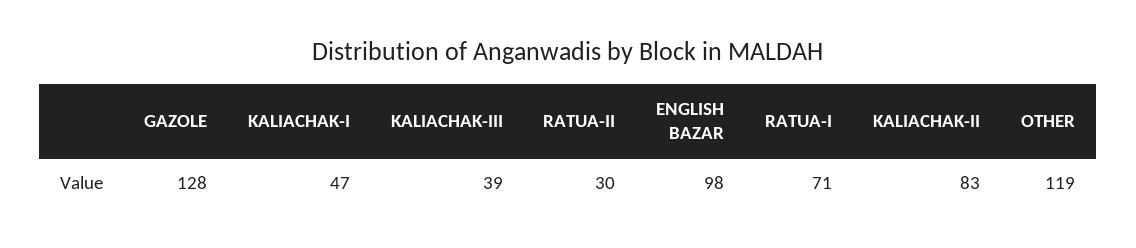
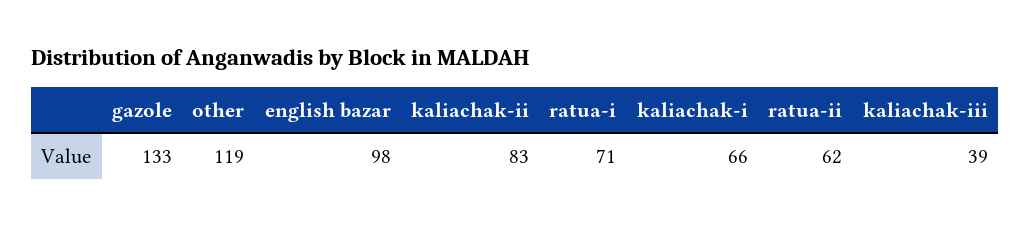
GAZOLE: 128 -> 133
KALIACHAK-I: 47 -> 66
RATUA-II: 30 -> 62

